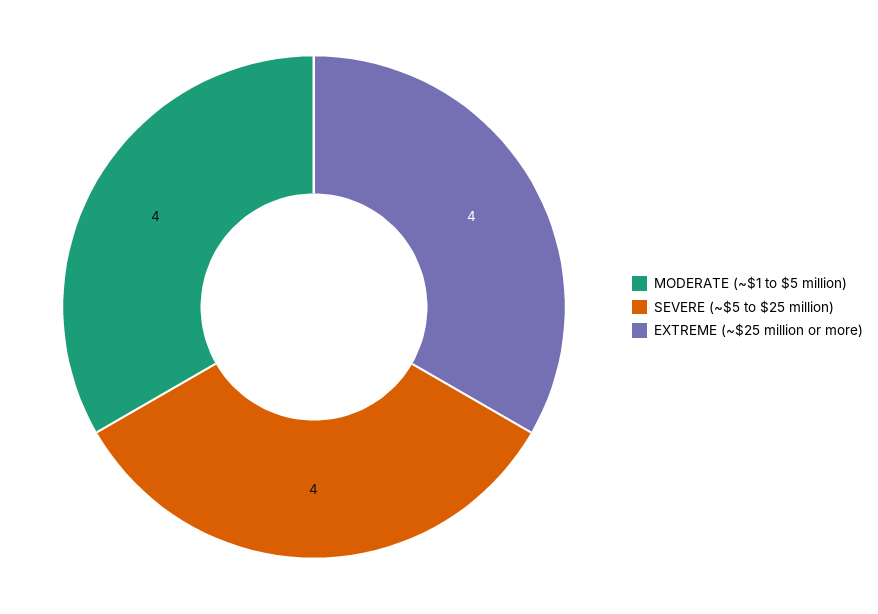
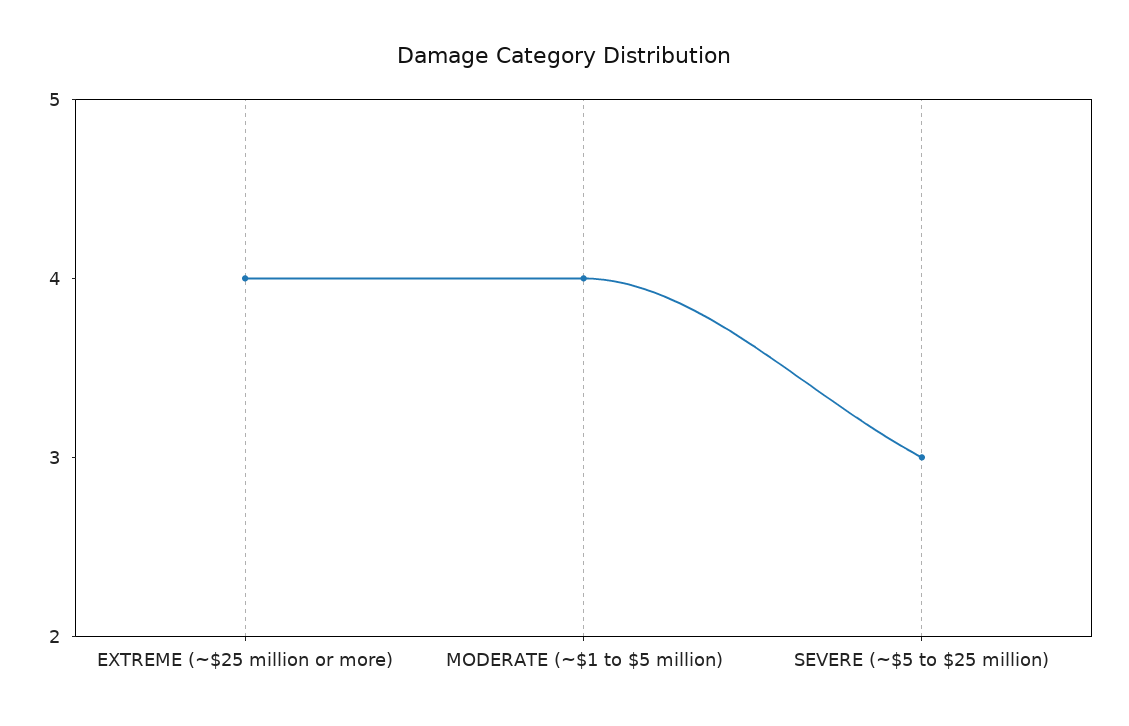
SEVERE (~$5 to $25 million): 4 -> 3

